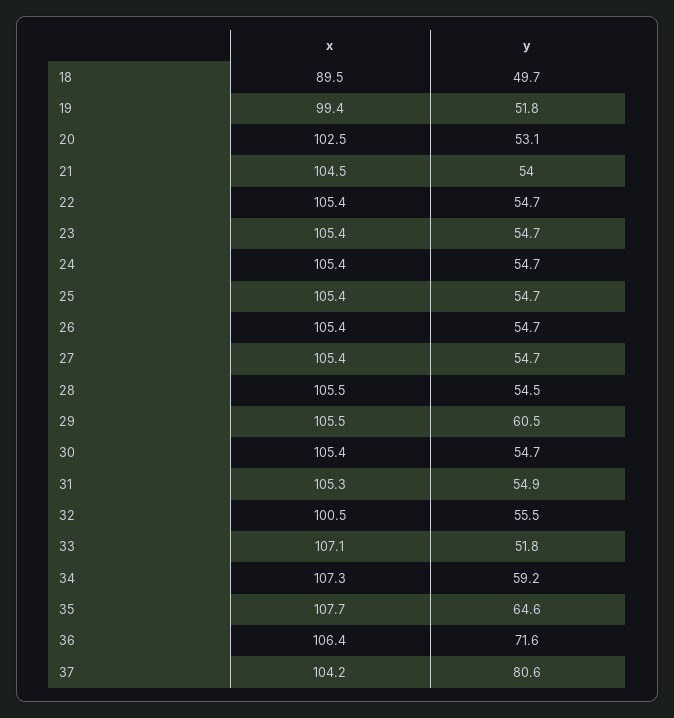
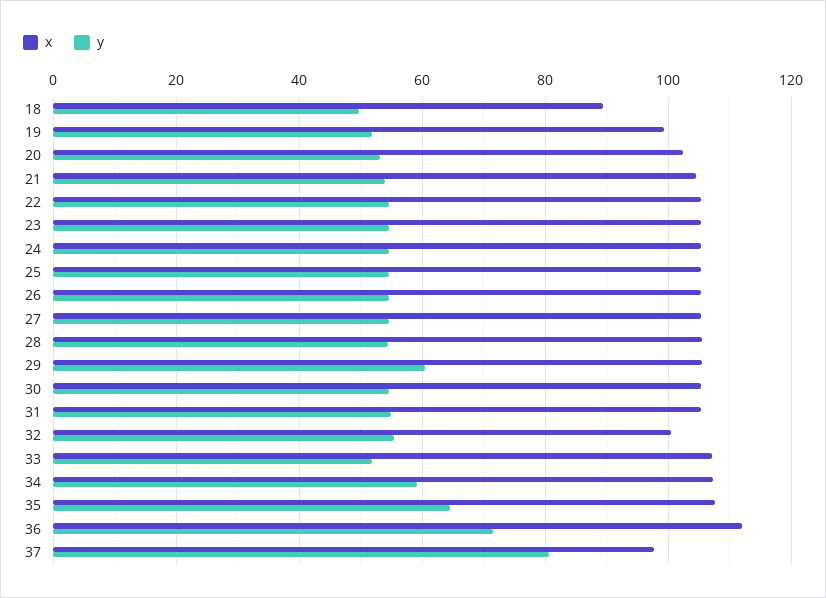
x, 36: 106.4 -> 112
x, 37: 104.2 -> 98

